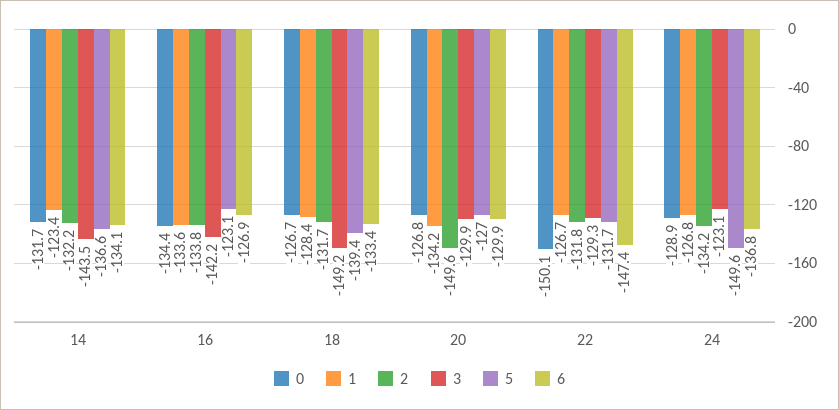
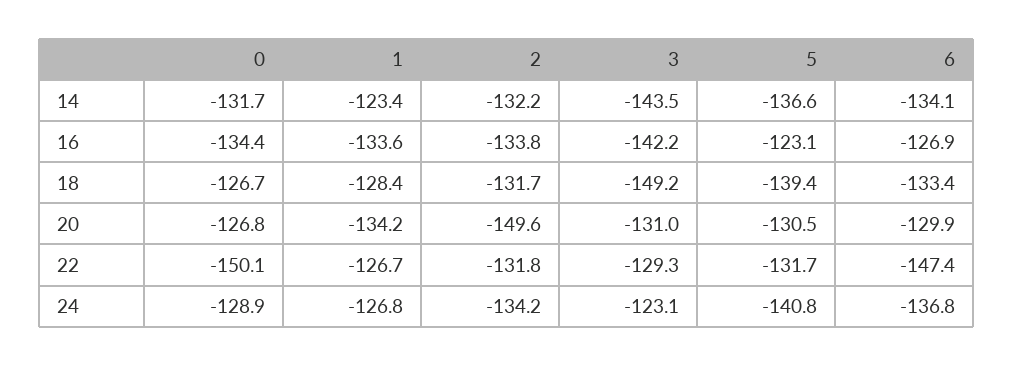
3, 20: -129.9 -> -131
5, 20: -127 -> -130.5
5, 24: -149.6 -> -140.8

